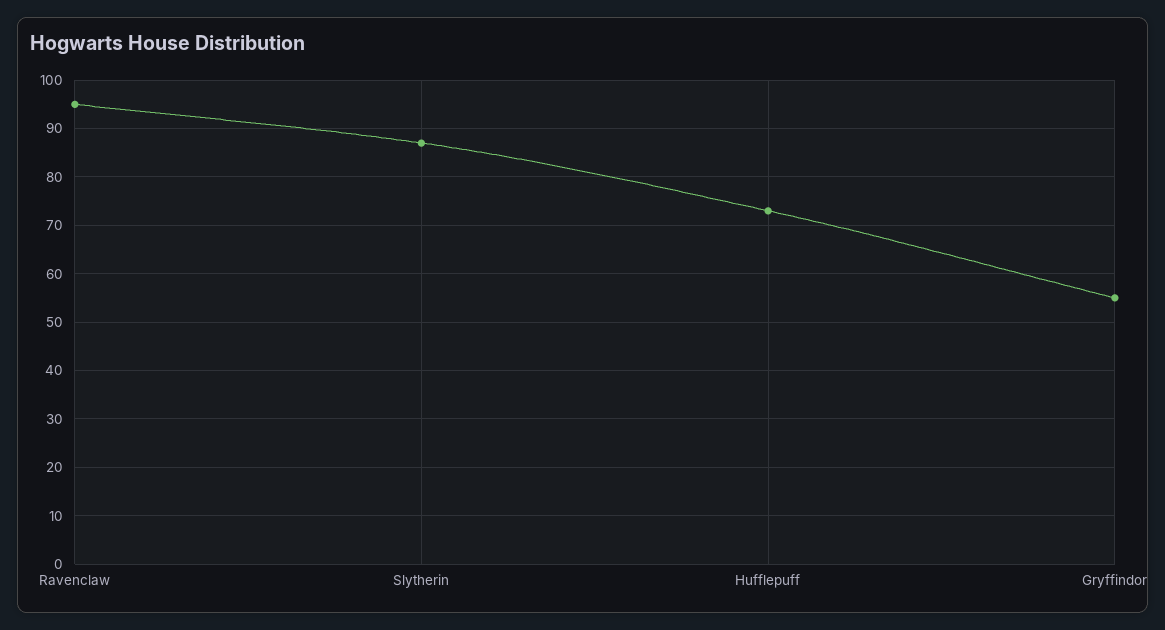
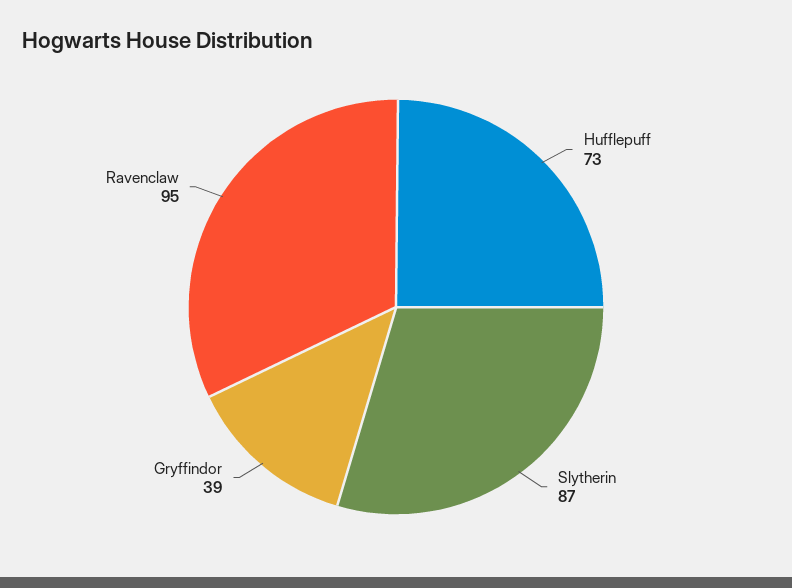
Gryffindor: 55 -> 39

